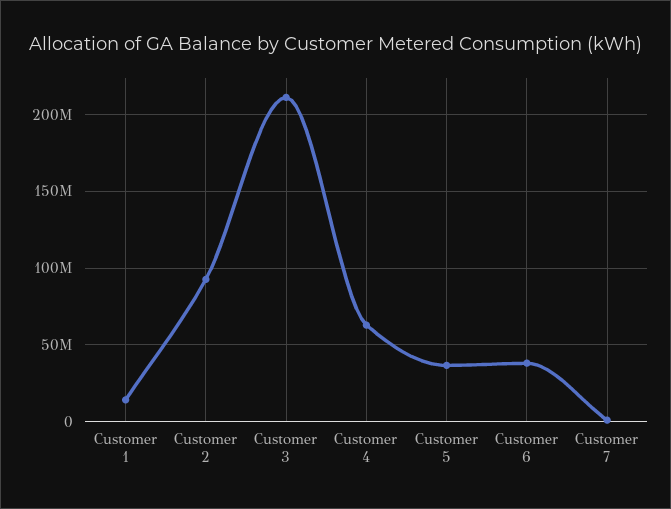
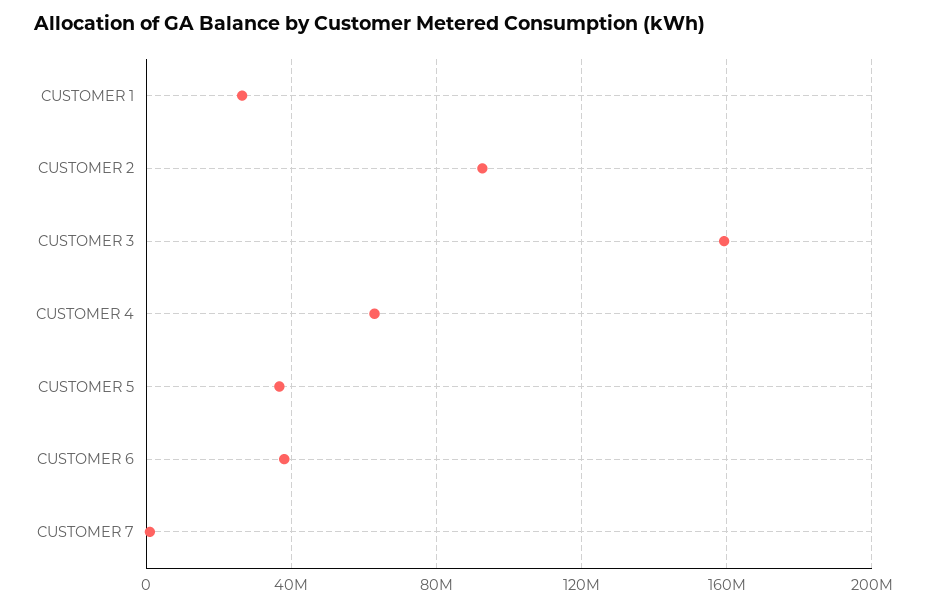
Customer 1: 15000000 -> 25000000
Customer 3: 210000000 -> 160000000

